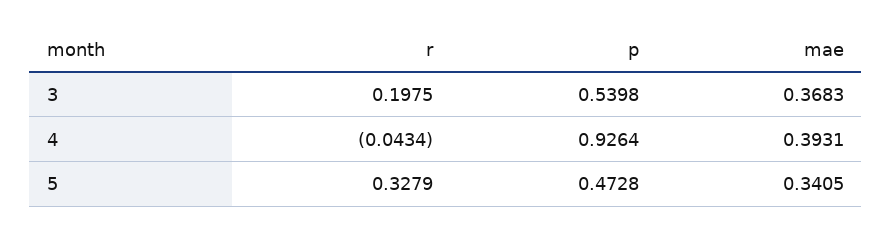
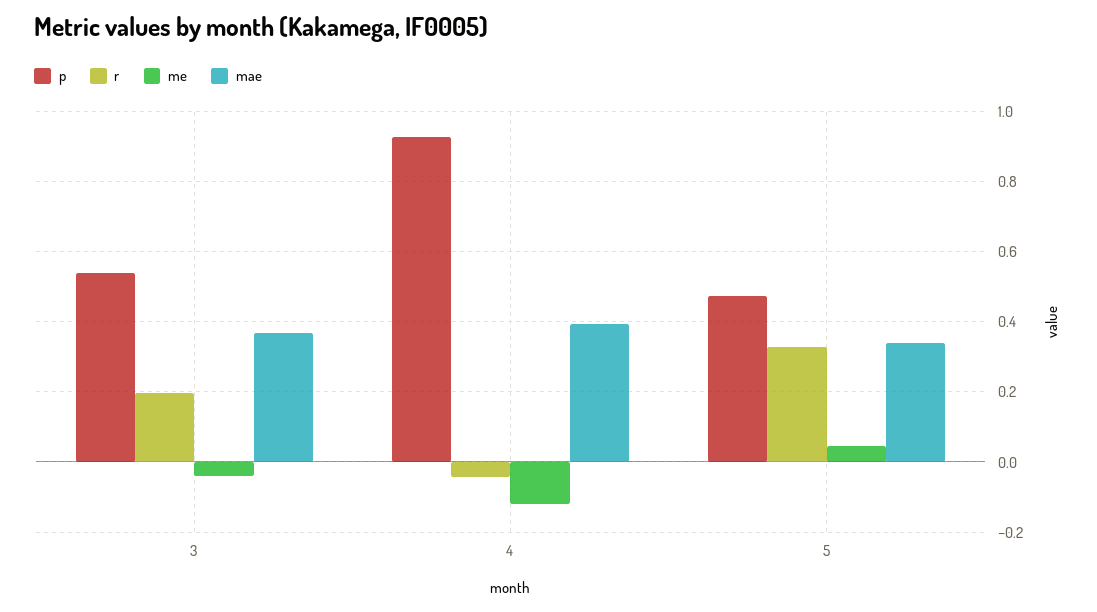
me, 3: none -> -0.04
me, 4: none -> -0.12
me, 5: none -> 0.04

